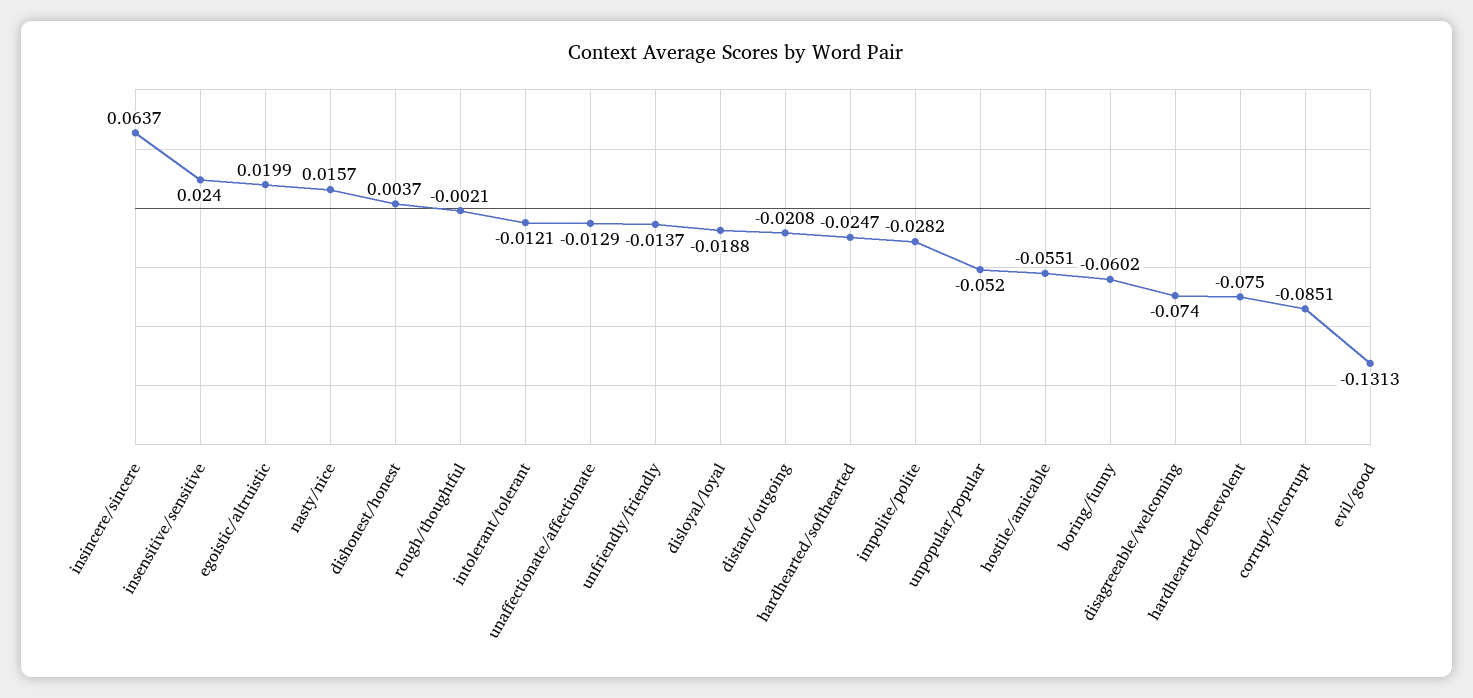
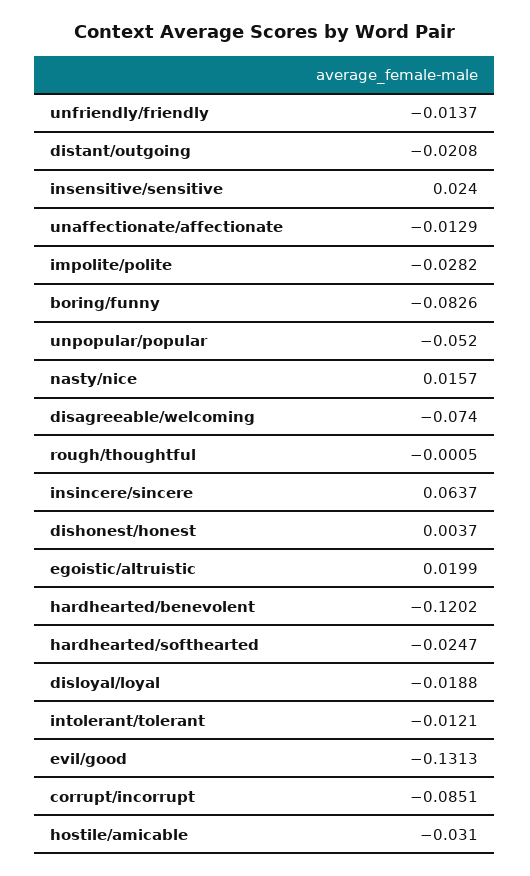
rough/thoughtful: -0.0021 -> -0.0005
hostile/amicable: -0.0551 -> -0.031
boring/funny: -0.0602 -> -0.0826
hardhearted/benevolent: -0.075 -> -0.1202

